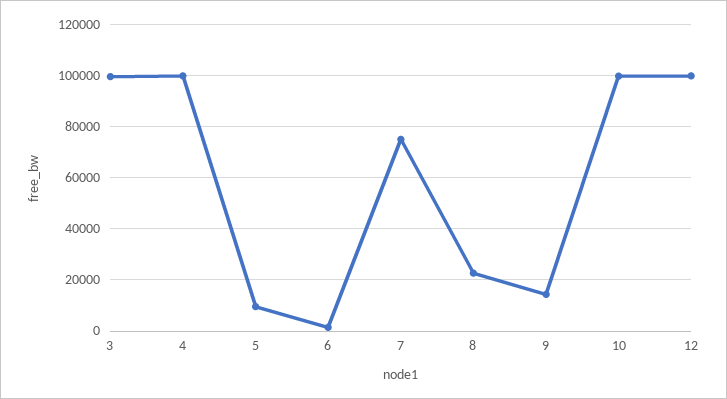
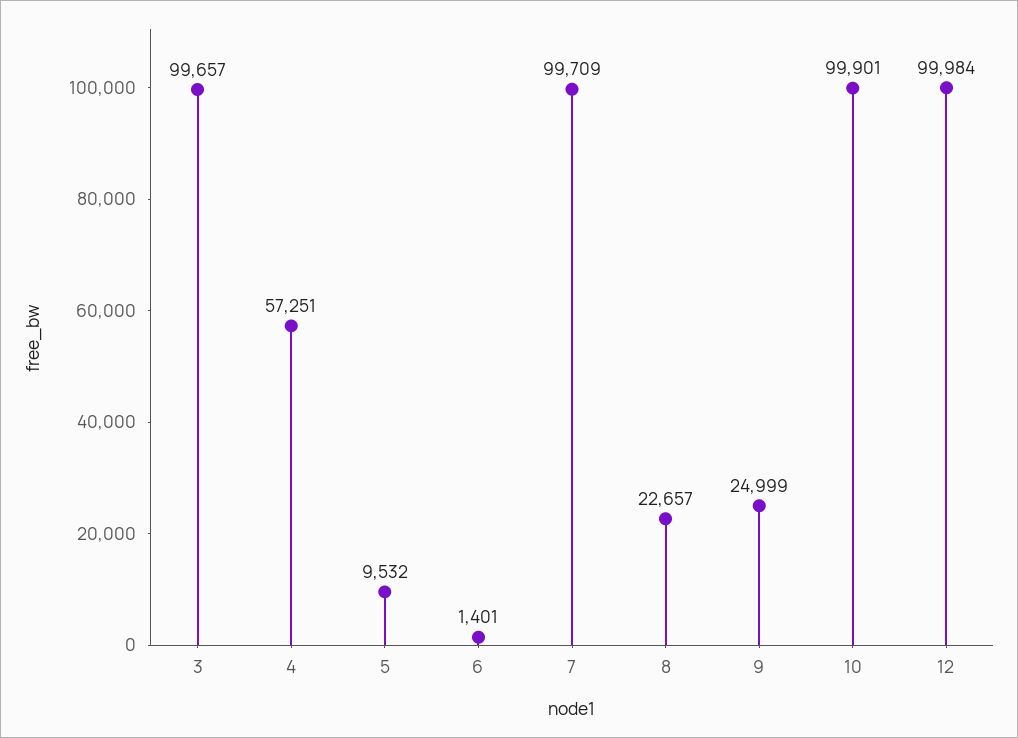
4: 100000 -> 57251
7: 75000 -> 99709
9: 15000 -> 24999

